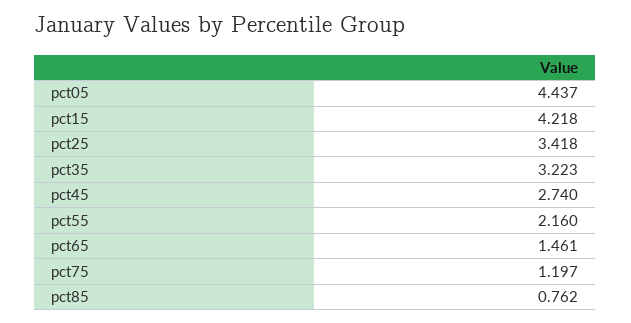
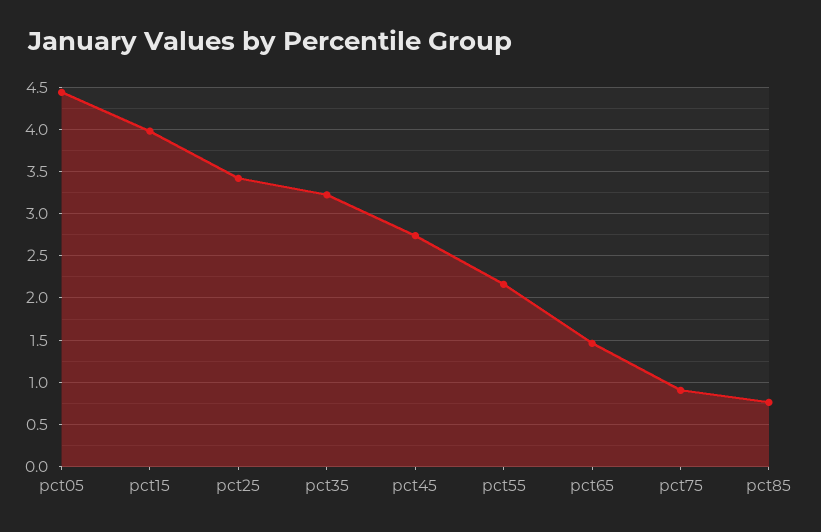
pct15: 4.218 -> 4
pct75: 1.197 -> 0.9

